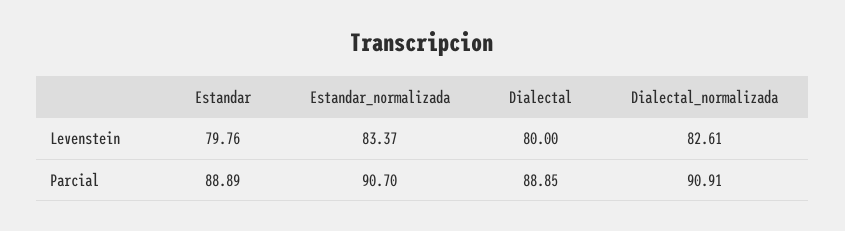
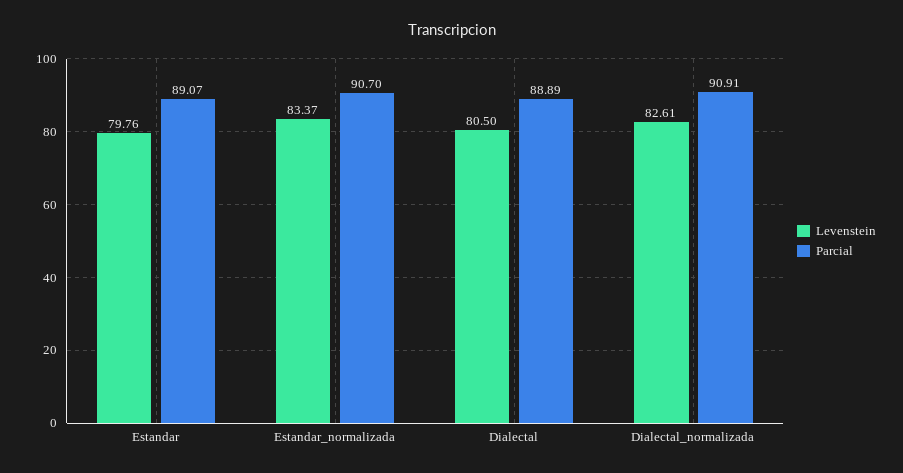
Levenstein, Dialectal: 80 -> 80.5
Parcial, Estandar: 88.89 -> 89.07
Parcial, Dialectal: 88.85 -> 88.89

